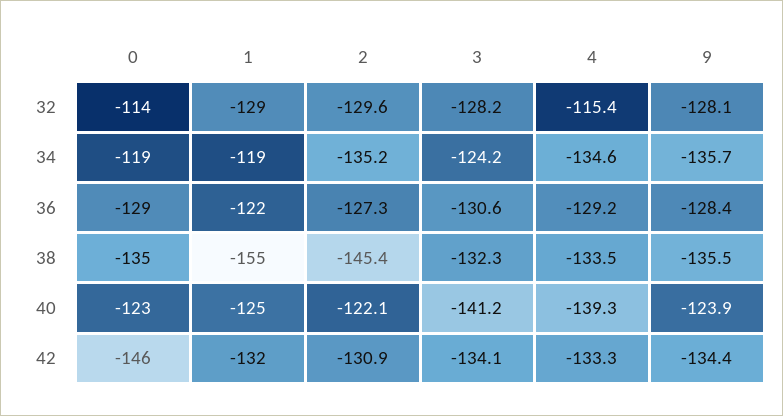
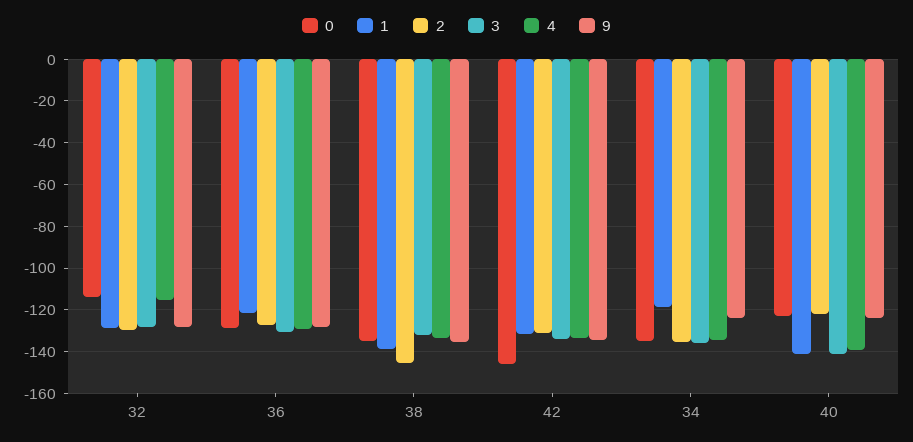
0, 34: -119 -> -135
3, 34: -124.2 -> -135
9, 34: -135.7 -> -125
1, 38: -155 -> -140
1, 40: -125 -> -140

